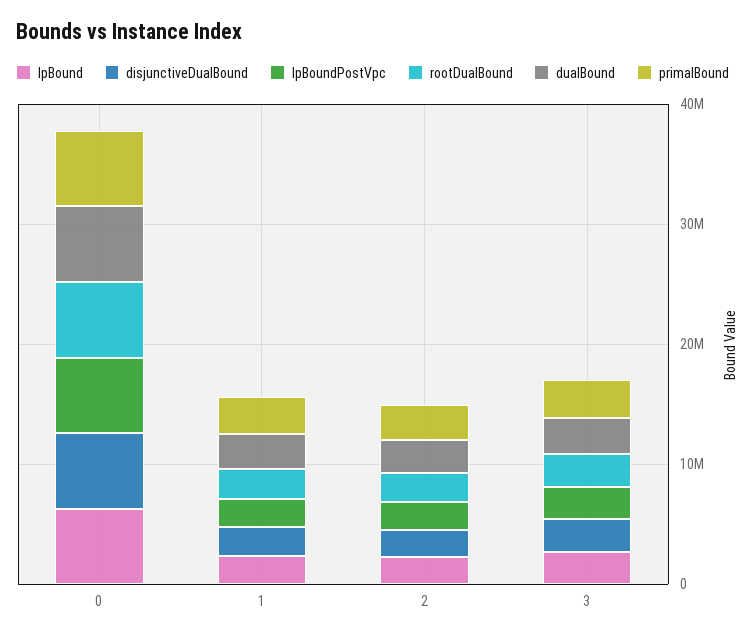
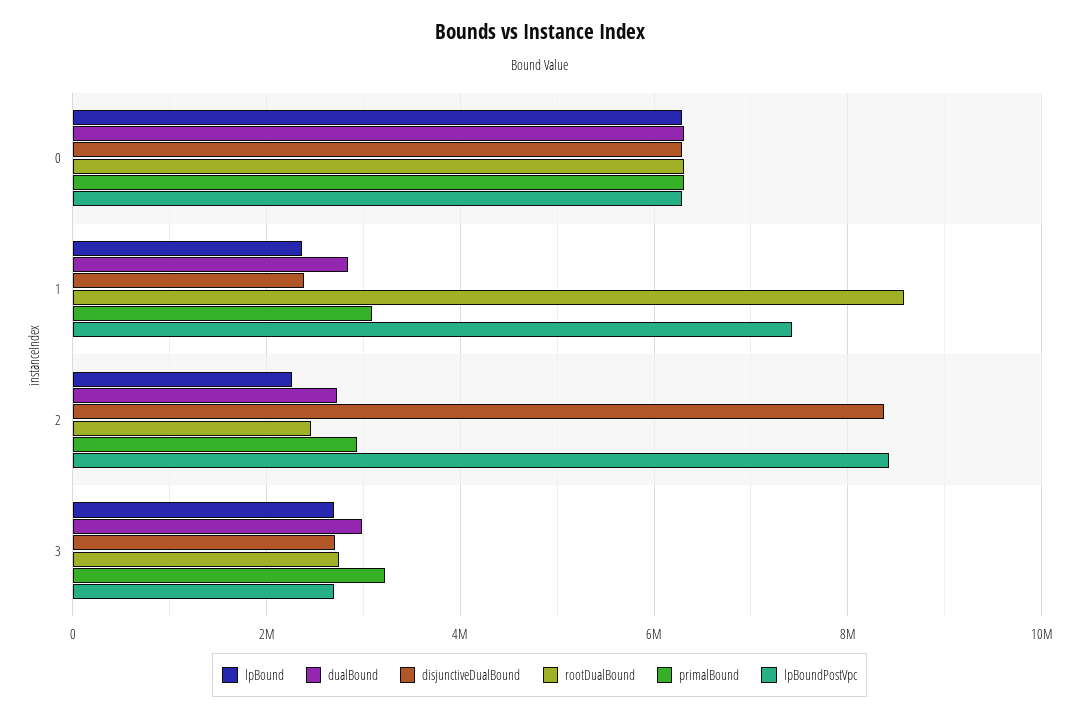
lpBoundPostVpc, 1: 2000000 -> 7400000
rootDualBound, 1: 2000000 -> 8600000
disjunctiveDualBound, 2: 2000000 -> 8400000
lpBoundPostVpc, 2: 2000000 -> 8400000

